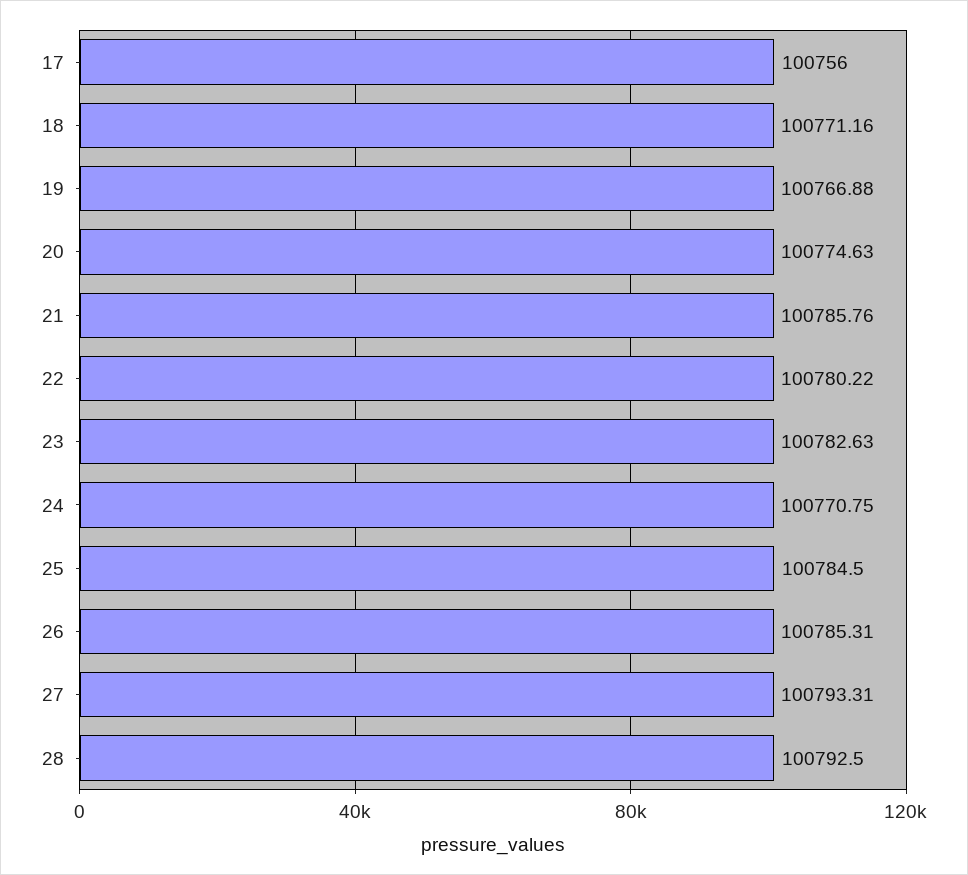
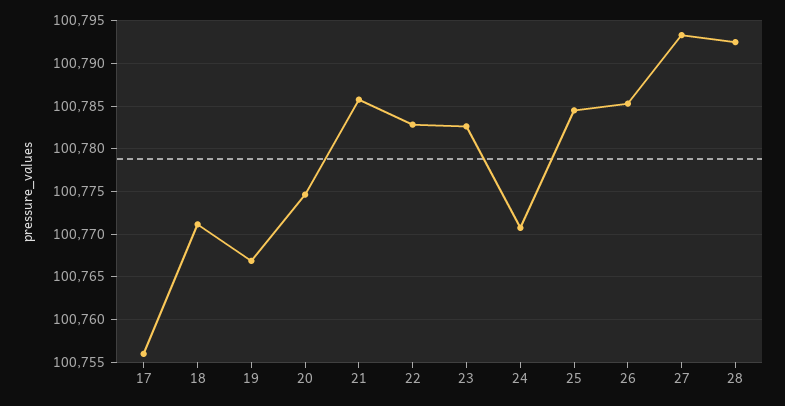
22: 100780.22 -> 100783

